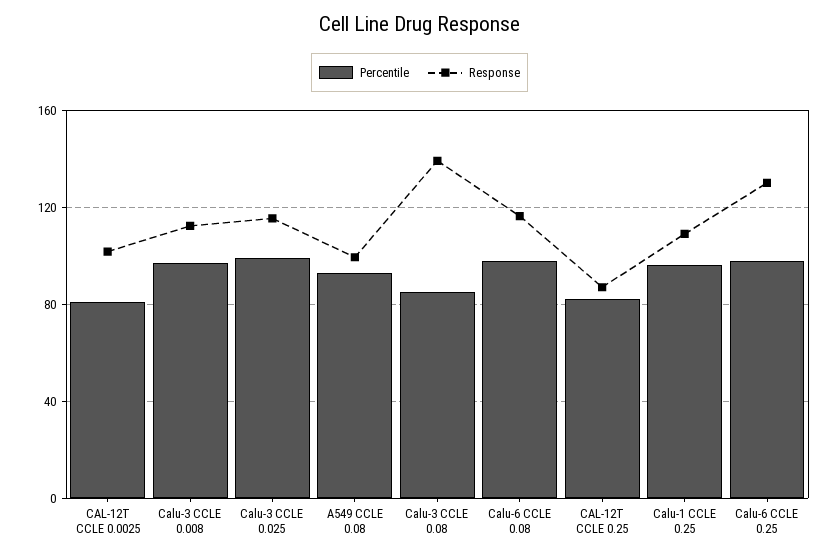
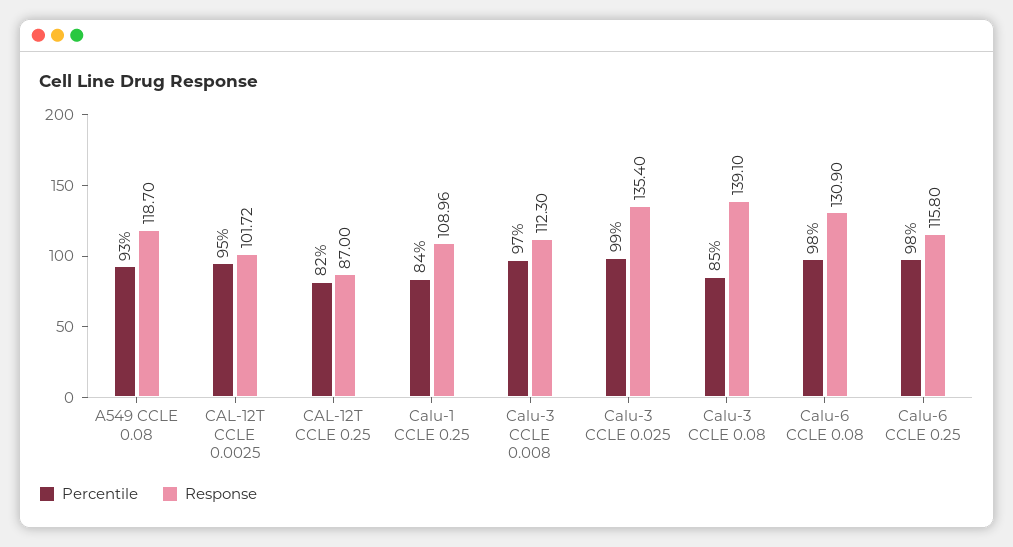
Percentile, CAL-12T CCLE 0.0025: 80 -> 95
Response, Calu-3 CCLE 0.025: 115 -> 135.4
Response, A549 CCLE 0.08: 100 -> 118.7
Response, Calu-6 CCLE 0.08: 115 -> 130.9
Percentile, Calu-1 CCLE 0.25: 95 -> 84
Response, Calu-6 CCLE 0.25: 130 -> 115.8

